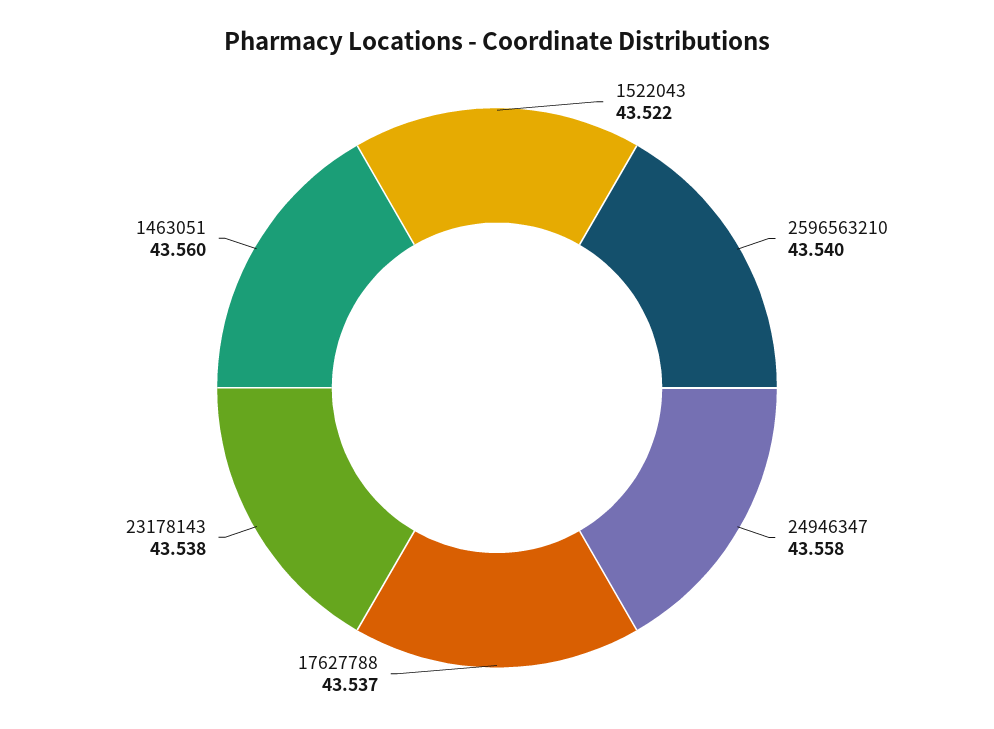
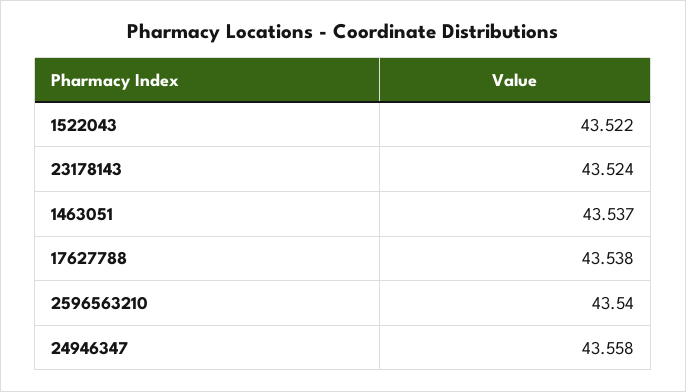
17627788: 43.537 -> 43.538
23178143: 43.538 -> 43.524
1463051: 43.56 -> 43.537

